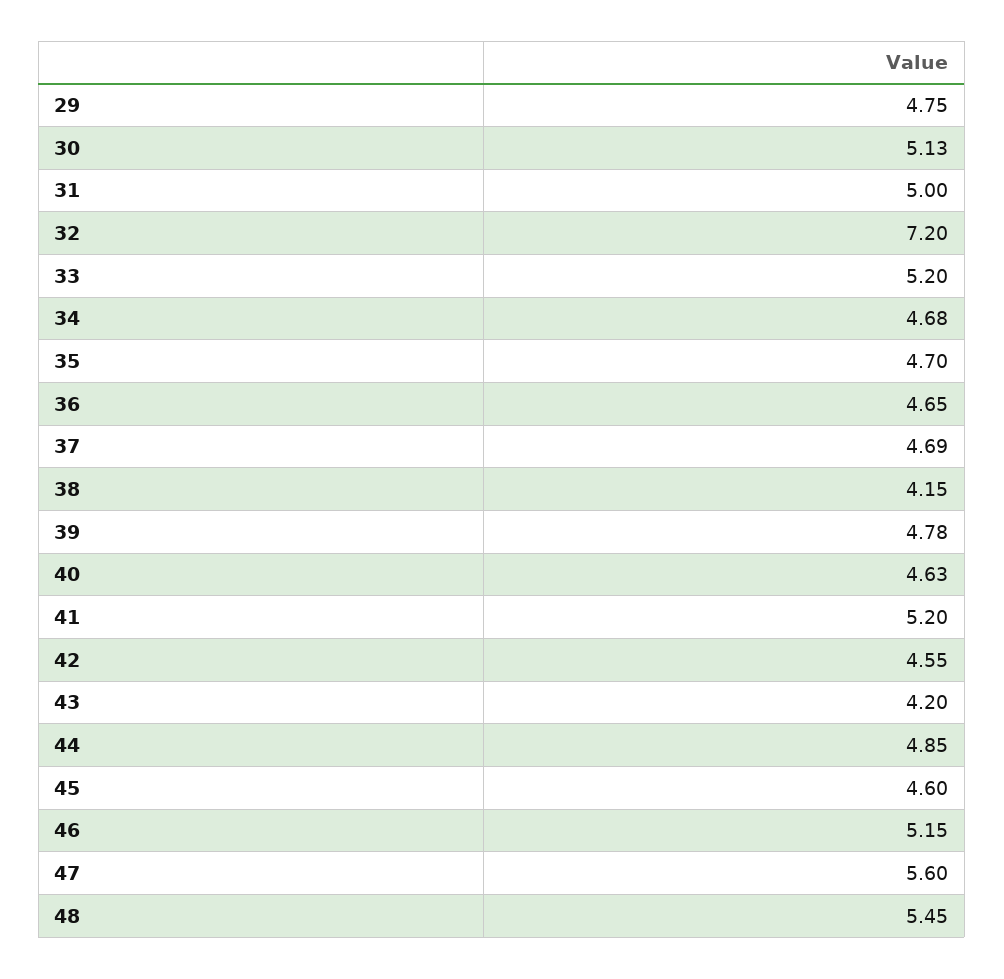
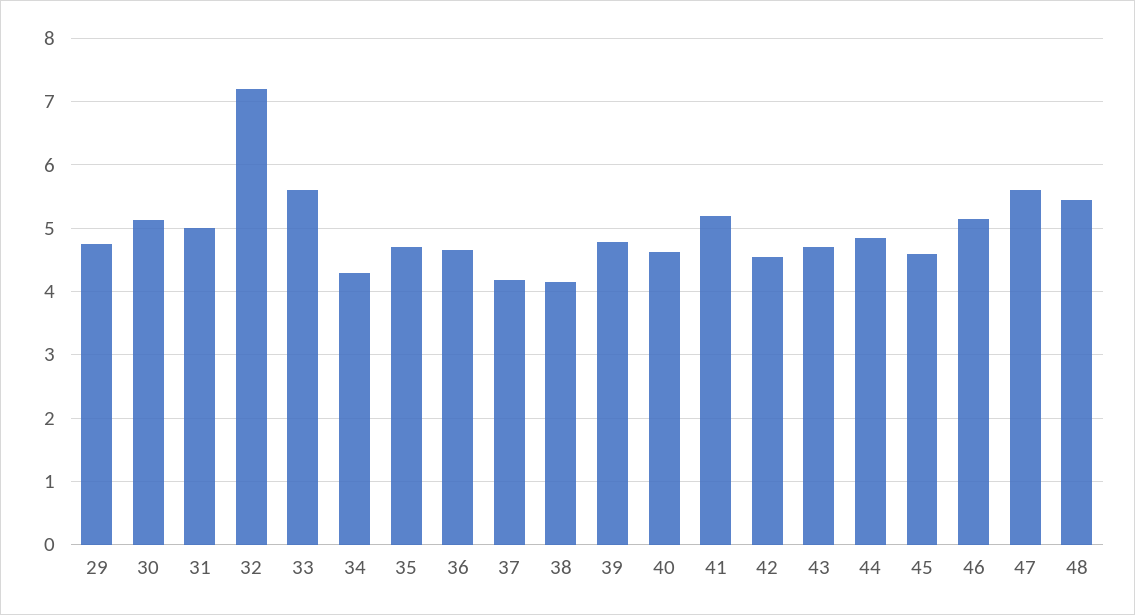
33: 5.2 -> 5.6
34: 4.68 -> 4.3
37: 4.69 -> 4.2
43: 4.2 -> 4.7

